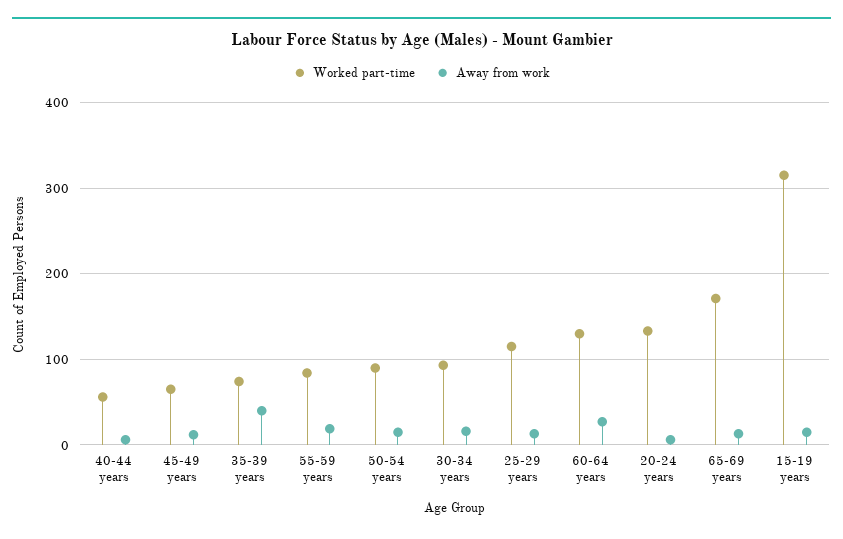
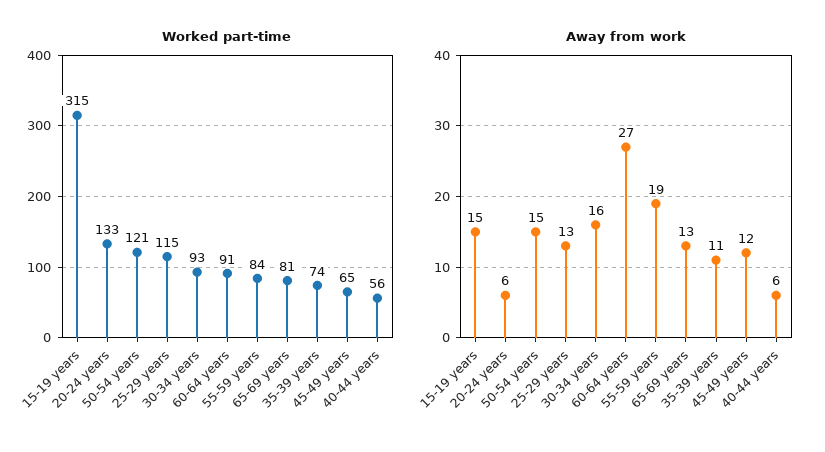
Away from work, 35-39 years: 40 -> 11
Worked part-time, 50-54 years: 90 -> 121
Worked part-time, 60-64 years: 130 -> 91
Worked part-time, 65-69 years: 170 -> 81

